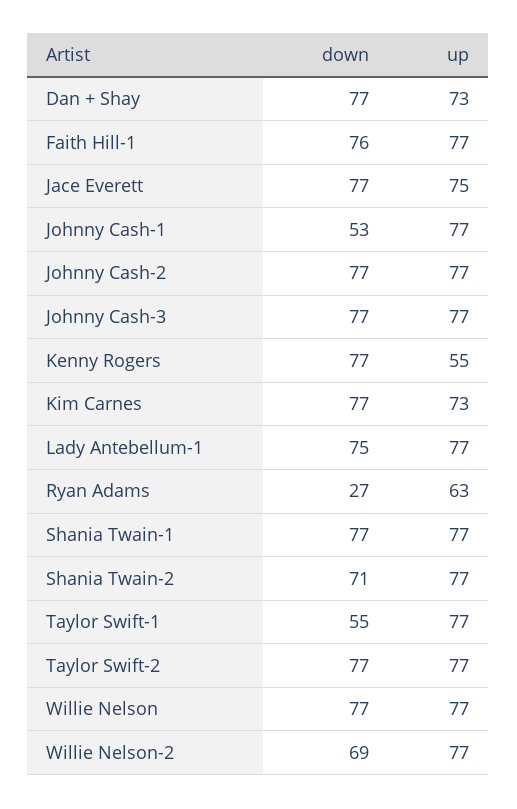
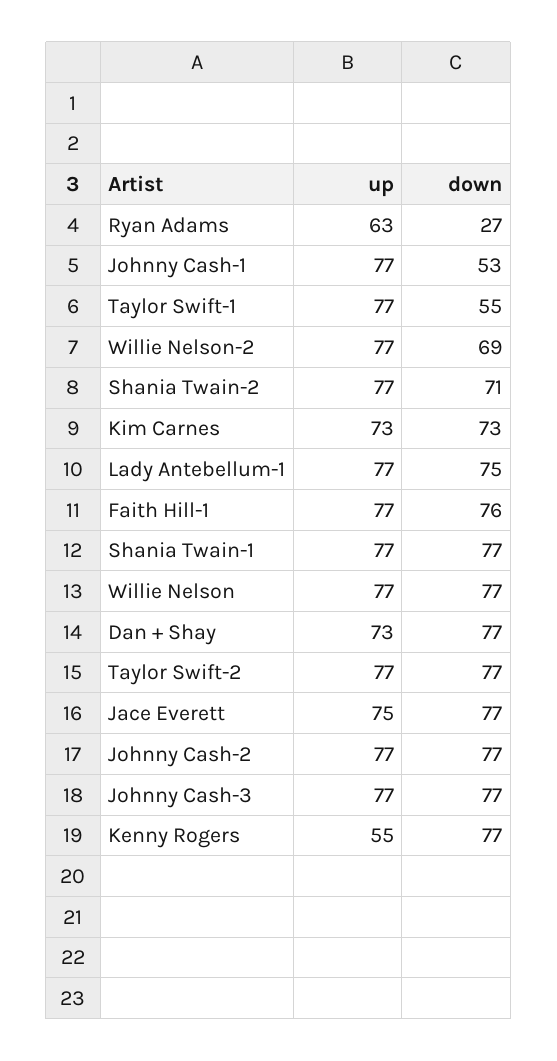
down, Kim Carnes: 77 -> 73

